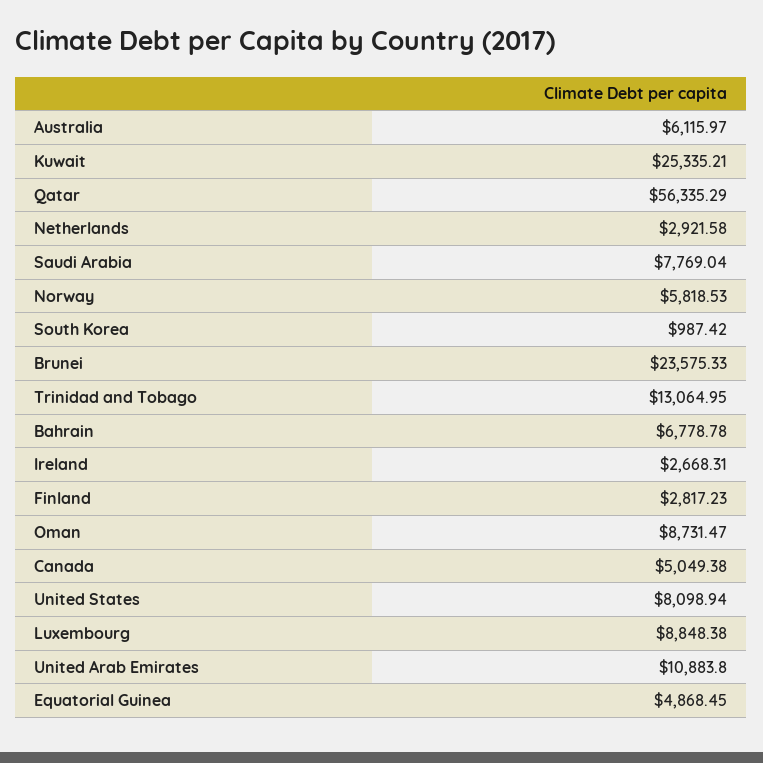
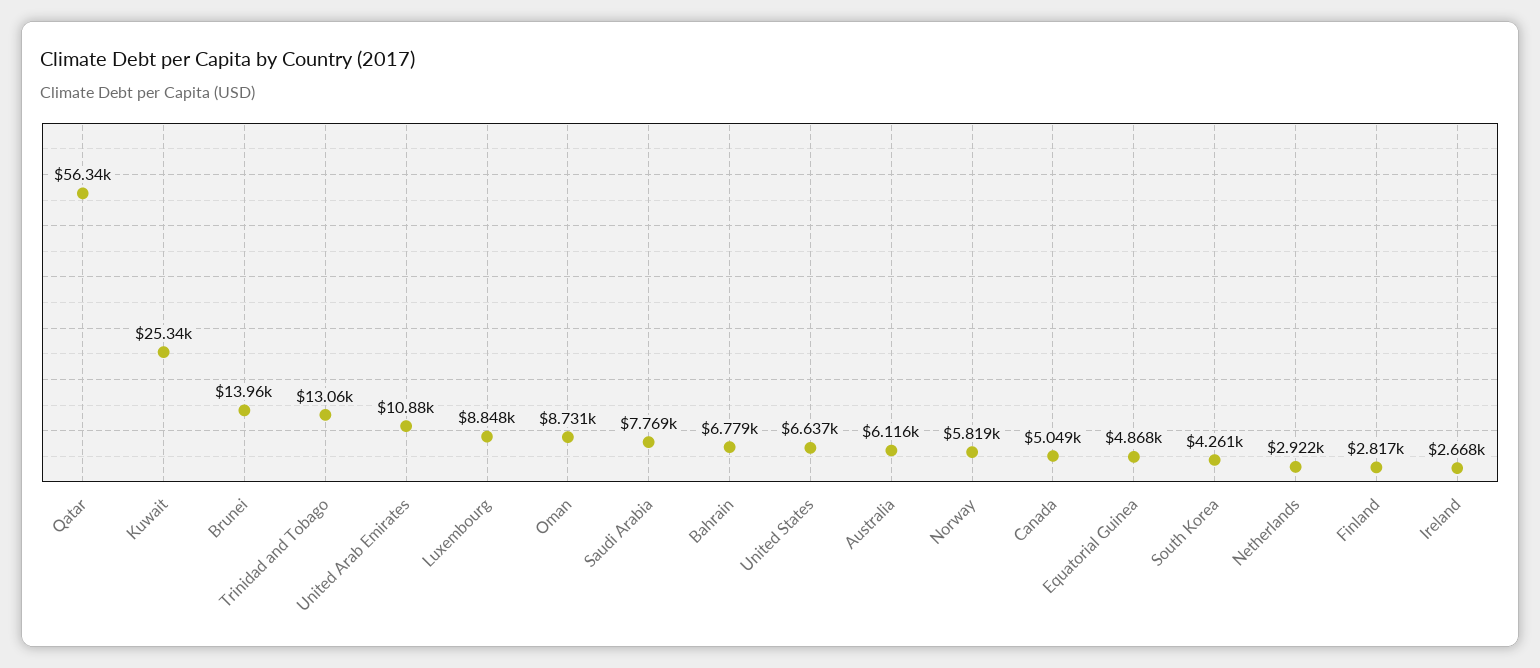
South Korea: 987.42 -> 4261
Brunei: 23575.33 -> 13960
United States: 8098.94 -> 6637

